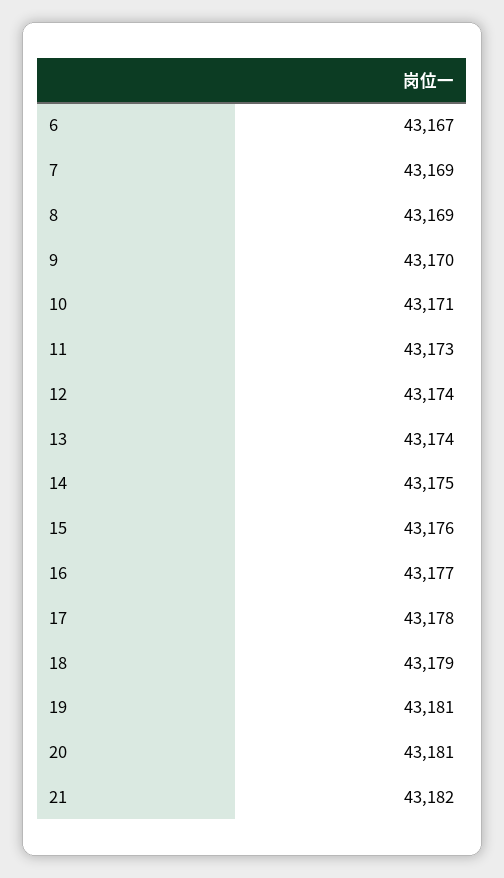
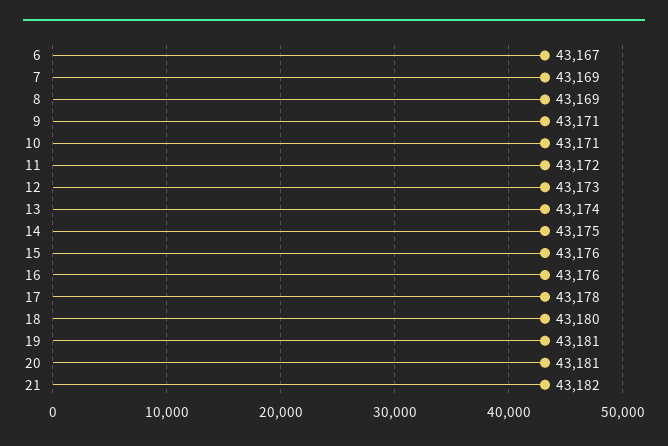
9: 43170 -> 43171
11: 43173 -> 43172
12: 43174 -> 43173
16: 43177 -> 43176
18: 43179 -> 43180

